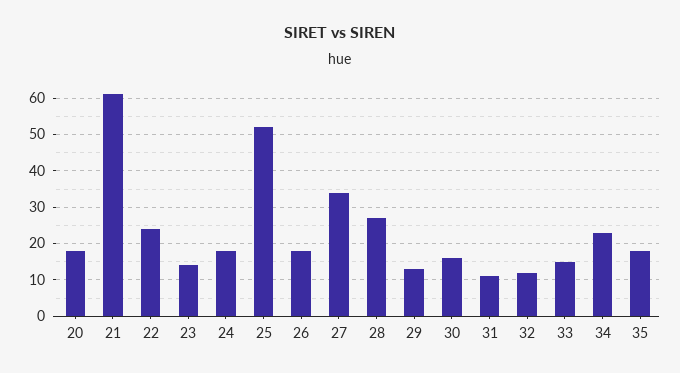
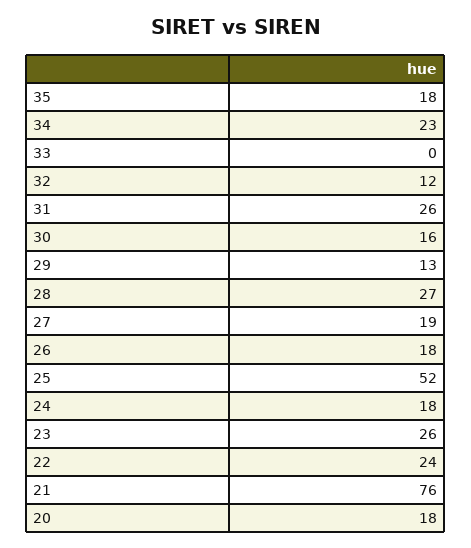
21: 60 -> 76
23: 15 -> 26
27: 35 -> 19
31: 10 -> 26
33: 15 -> 0

